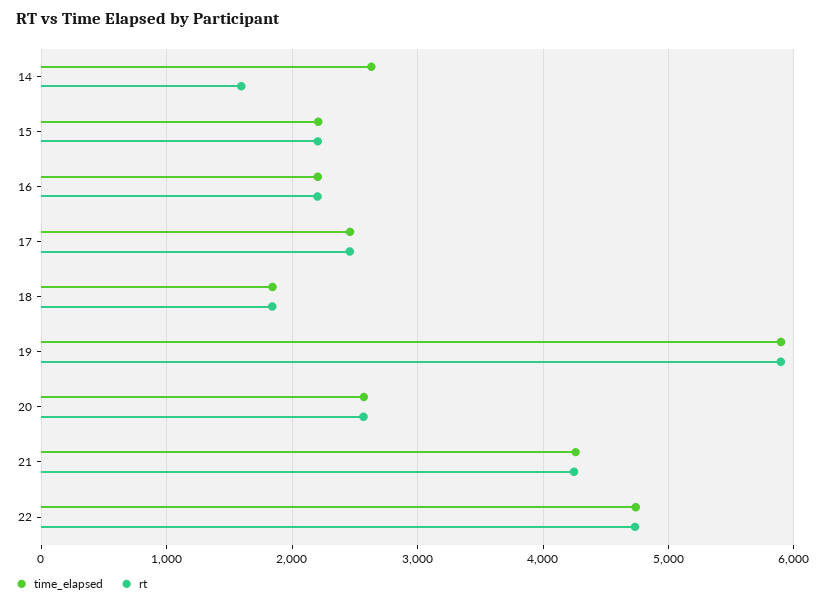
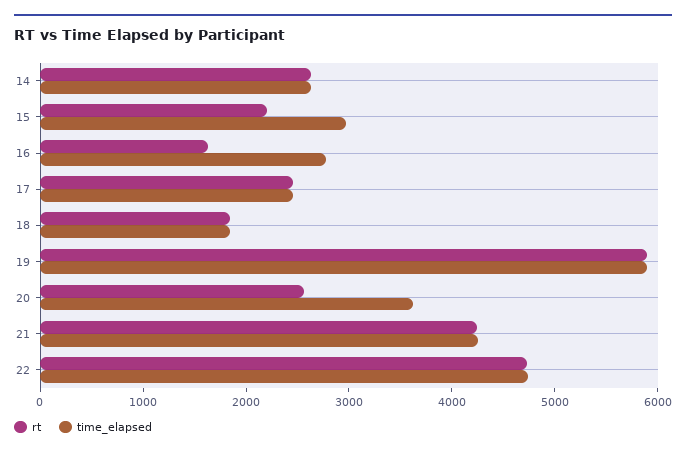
rt, 14: 1600 -> 2600
time_elapsed, 15: 2200 -> 3000
time_elapsed, 16: 2200 -> 2800
rt, 16: 2200 -> 1600
time_elapsed, 20: 2600 -> 3600

